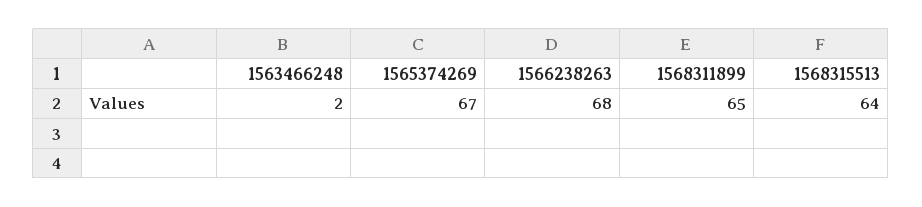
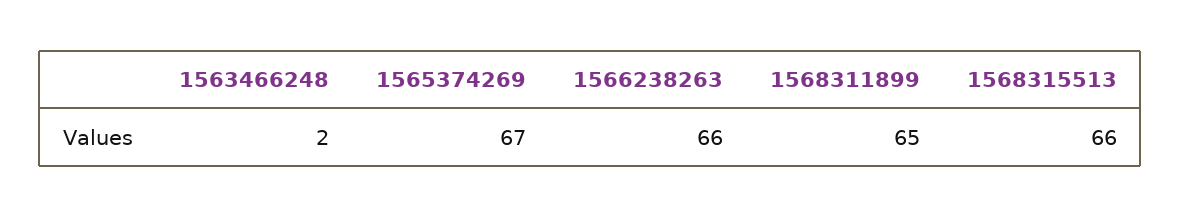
1566238263: 68 -> 66
1568315513: 64 -> 66

